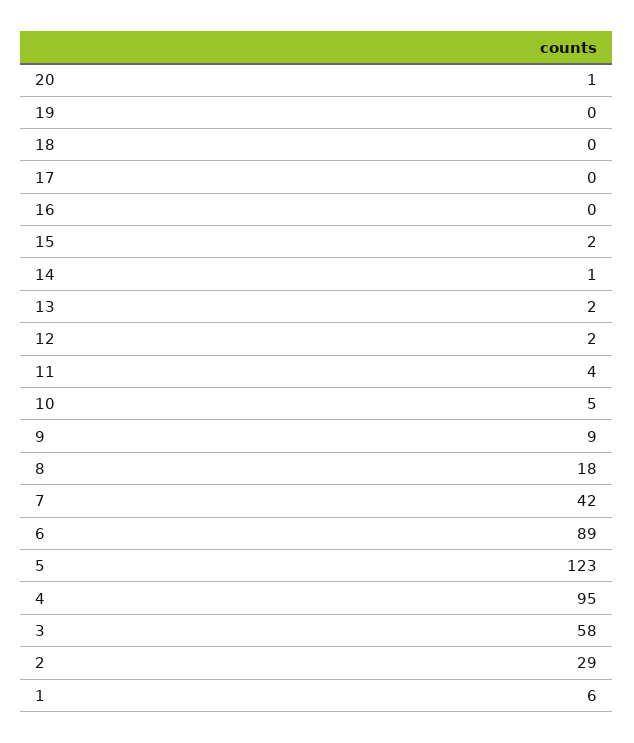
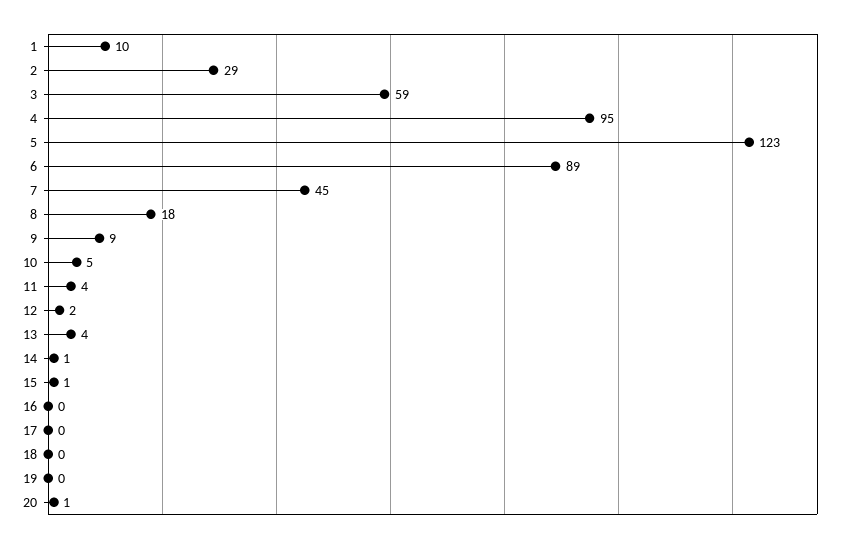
15: 2 -> 1
13: 2 -> 4
7: 42 -> 45
3: 58 -> 59
1: 6 -> 10

